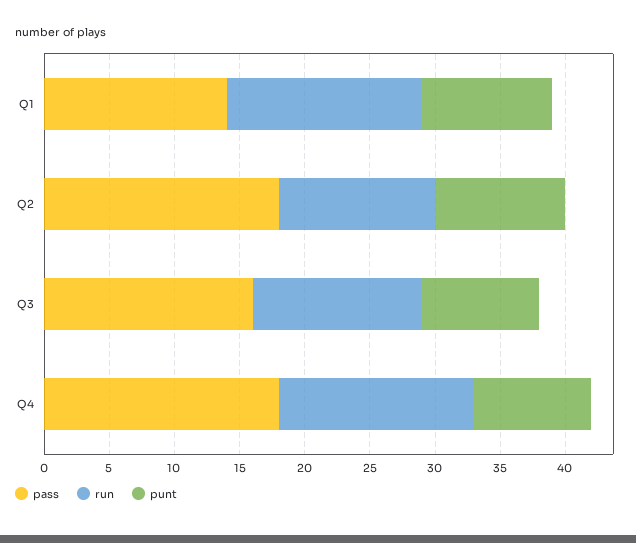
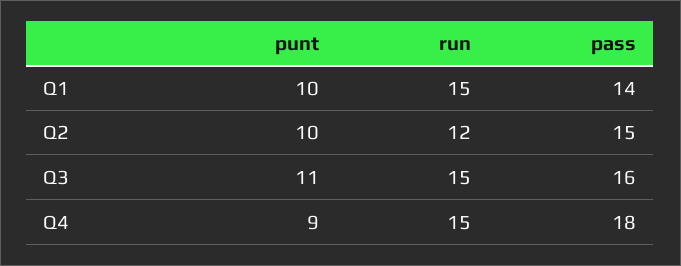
pass, Q2: 18 -> 15
run, Q3: 13 -> 15
punt, Q3: 9 -> 11

